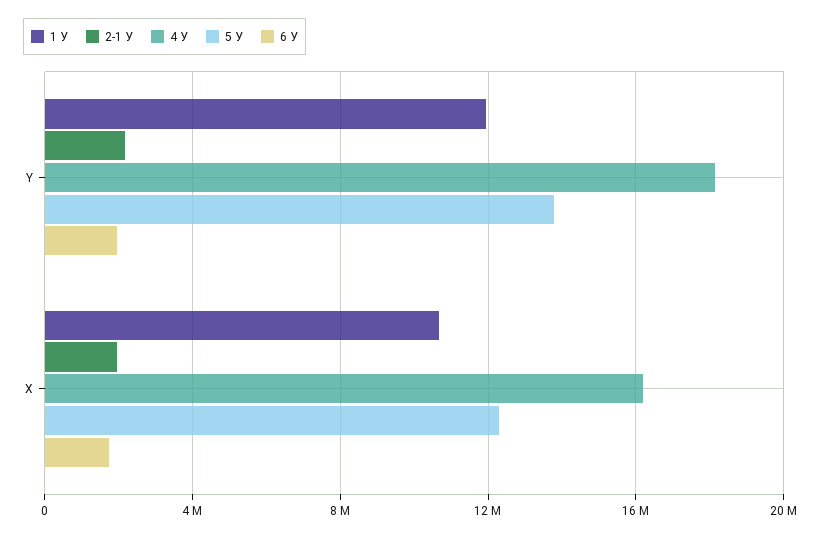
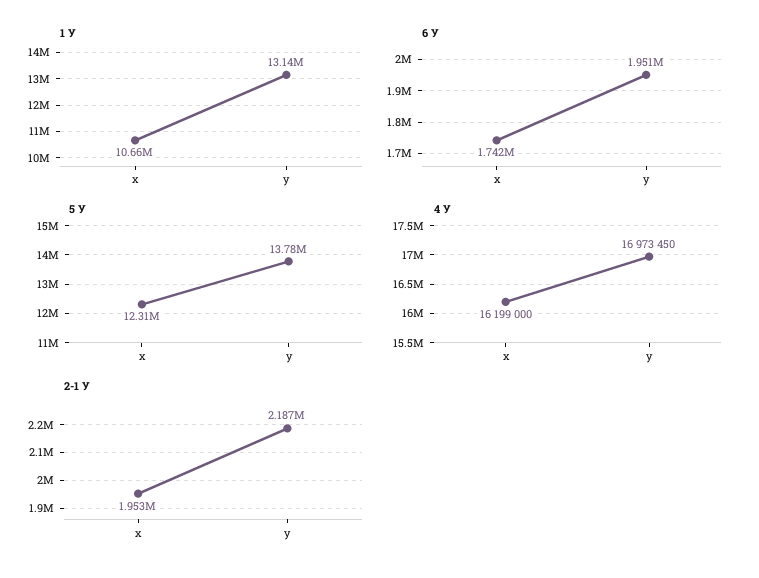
1 У, Y: 12000000 -> 13140000
4 У, Y: 18000000 -> 16973450

